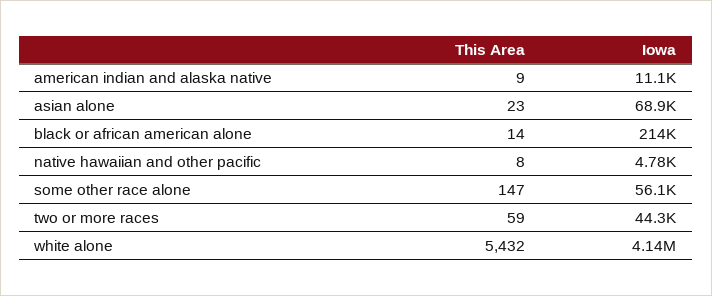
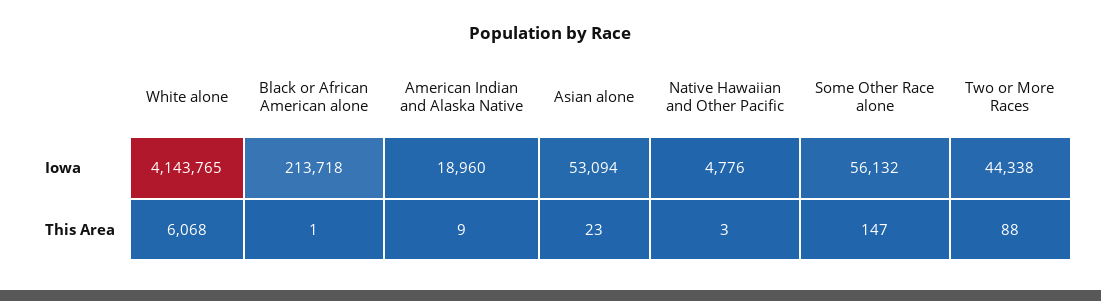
Iowa, american indian and alaska native: 11100 -> 18960
Iowa, asian alone: 68900 -> 53094
This Area, black or african american alone: 14 -> 1
This Area, native hawaiian and other pacific: 8 -> 3
This Area, two or more races: 59 -> 88
This Area, white alone: 5432 -> 6068

